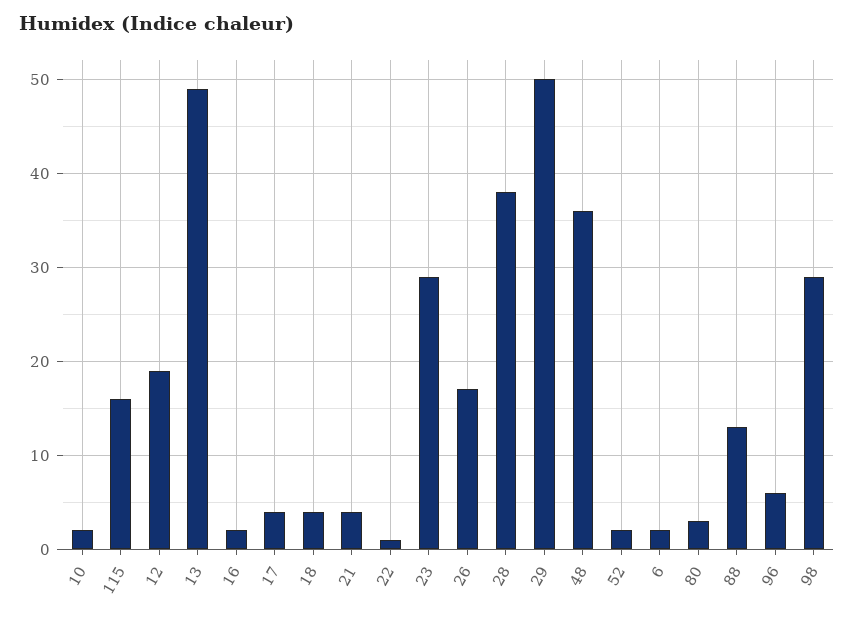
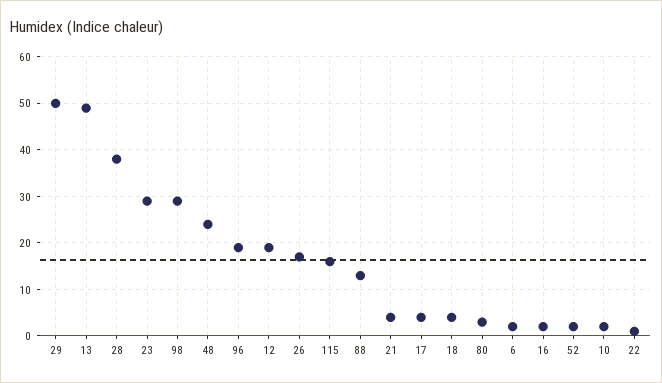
48: 36 -> 25
96: 6 -> 20

